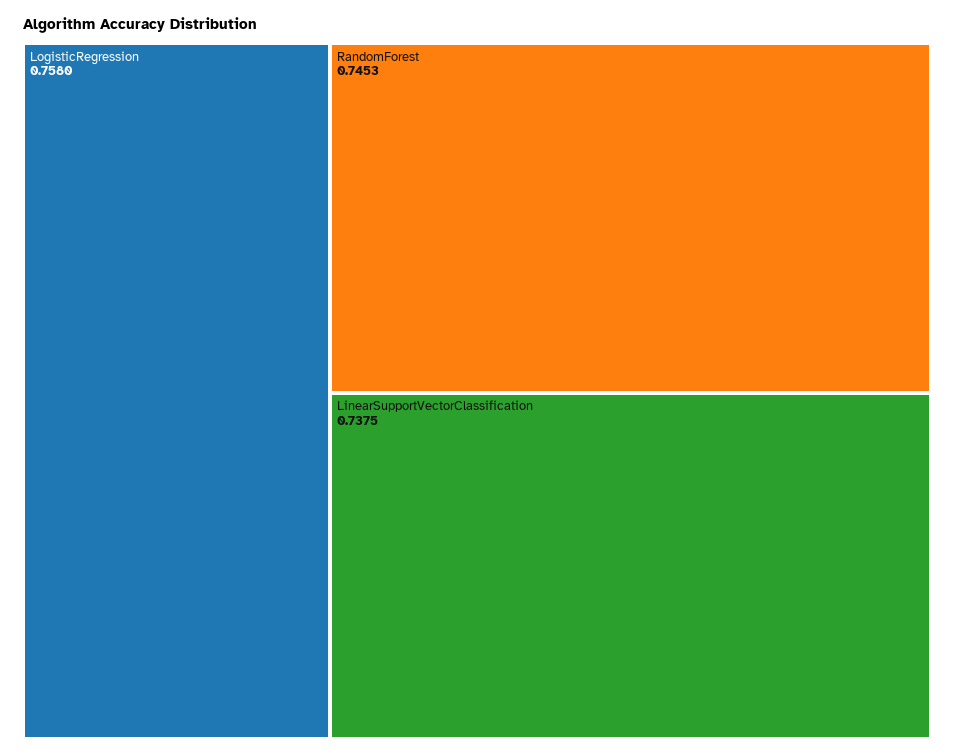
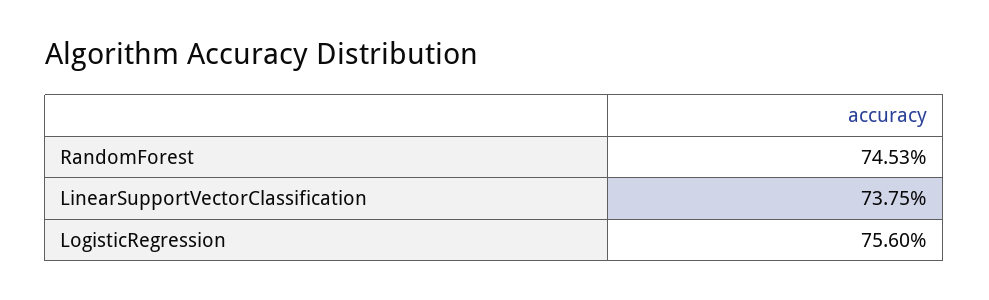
LogisticRegression: 0.758 -> 0.756

